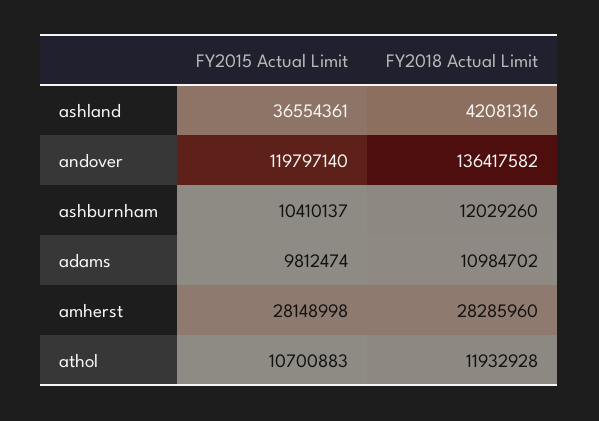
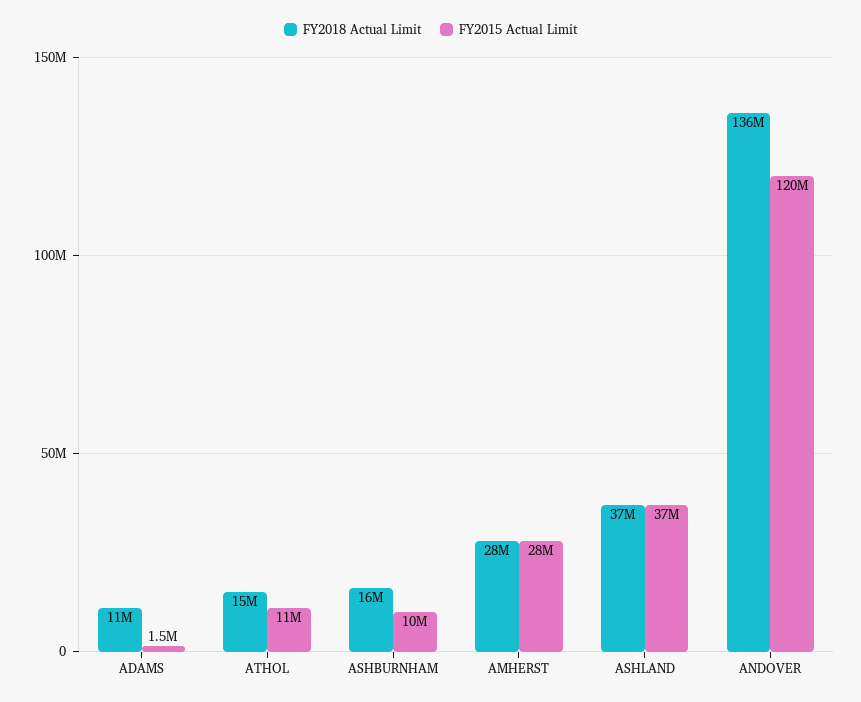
FY2018 Actual Limit, ashland: 42081316 -> 37000000
FY2018 Actual Limit, ashburnham: 12029260 -> 16000000
FY2015 Actual Limit, adams: 9812474 -> 1500000
FY2018 Actual Limit, athol: 11932928 -> 15000000

